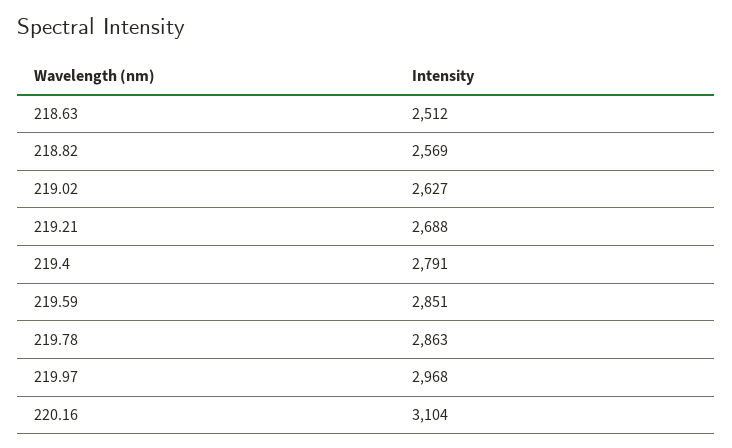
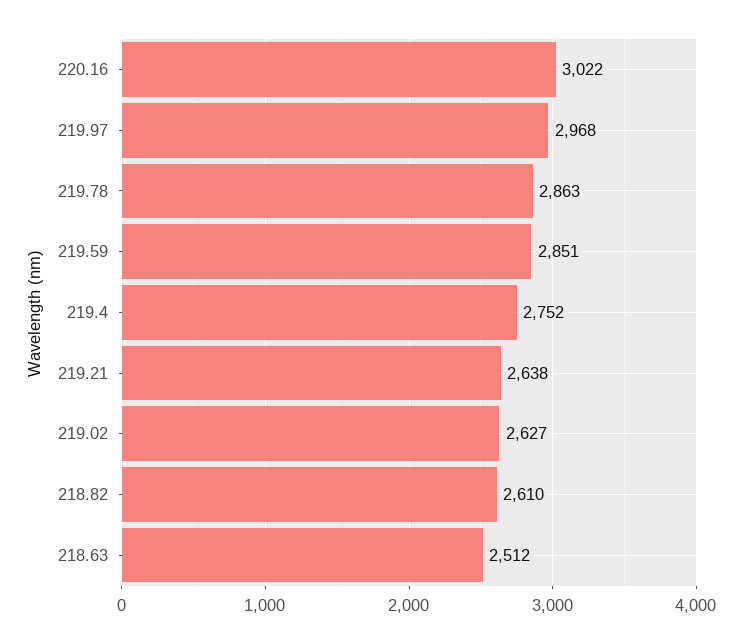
218.82: 2569 -> 2610
219.21: 2688 -> 2638
219.4: 2791 -> 2752
220.16: 3104 -> 3022

